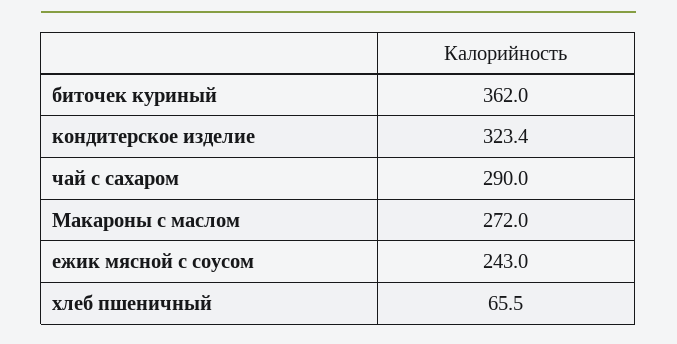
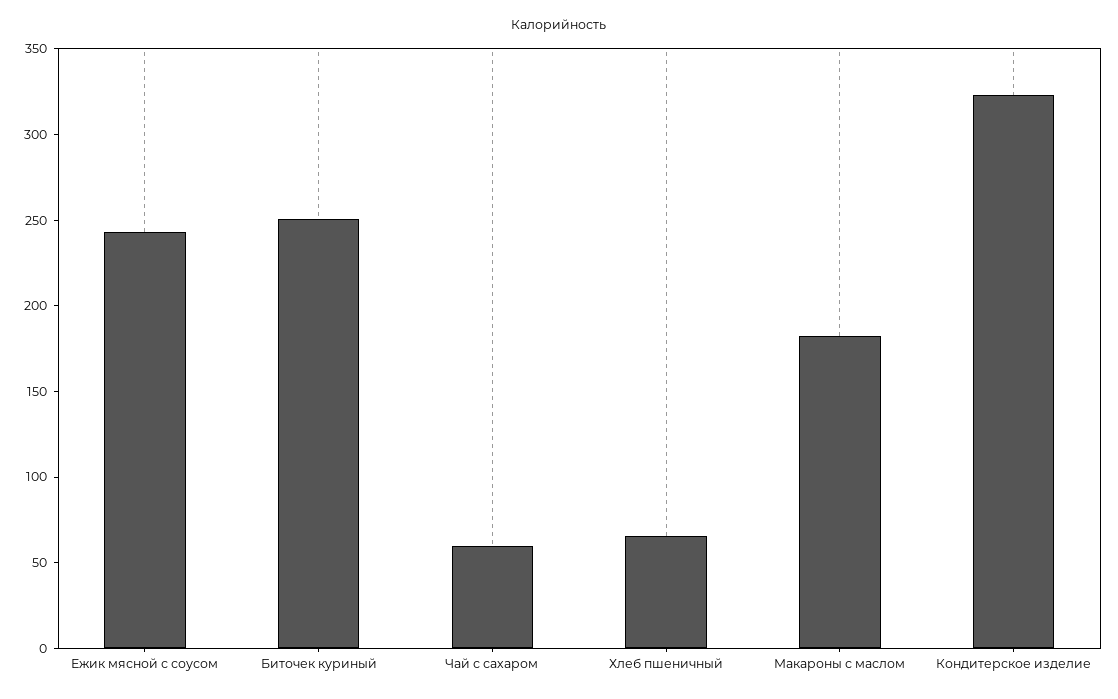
биточек куриный: 362 -> 250
чай с сахаром: 290 -> 60
Макароны с маслом: 272 -> 180

